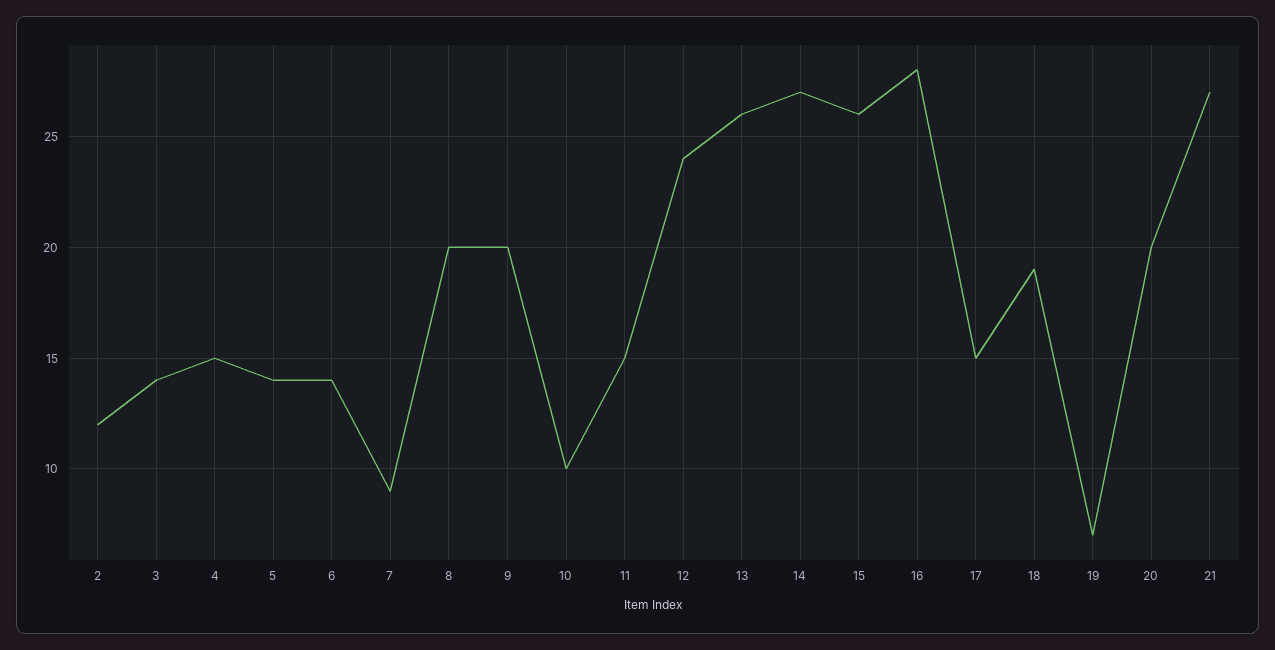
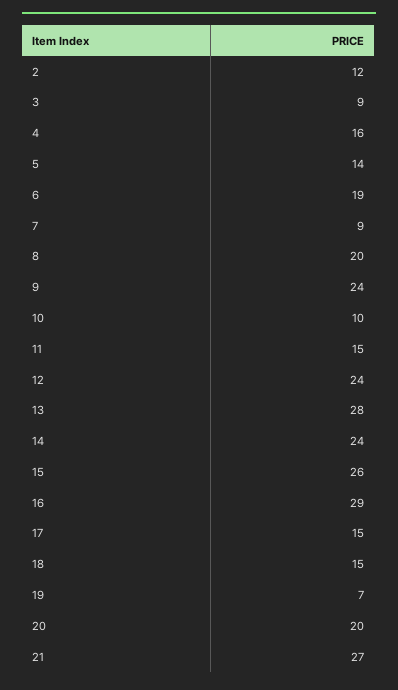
3: 14 -> 9
4: 15 -> 16
6: 14 -> 19
9: 20 -> 24
13: 26 -> 28
14: 27 -> 24
16: 28 -> 29
18: 19 -> 15

